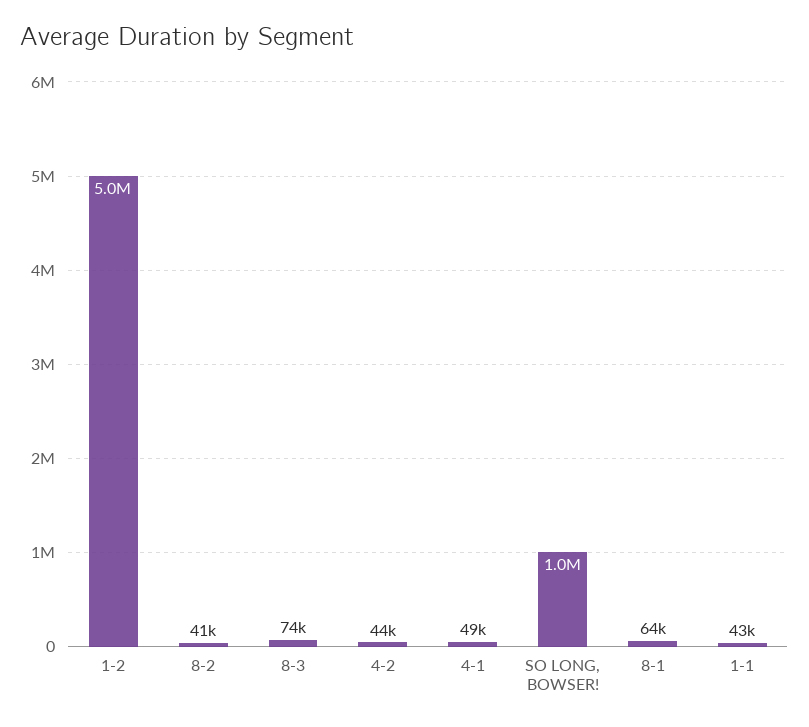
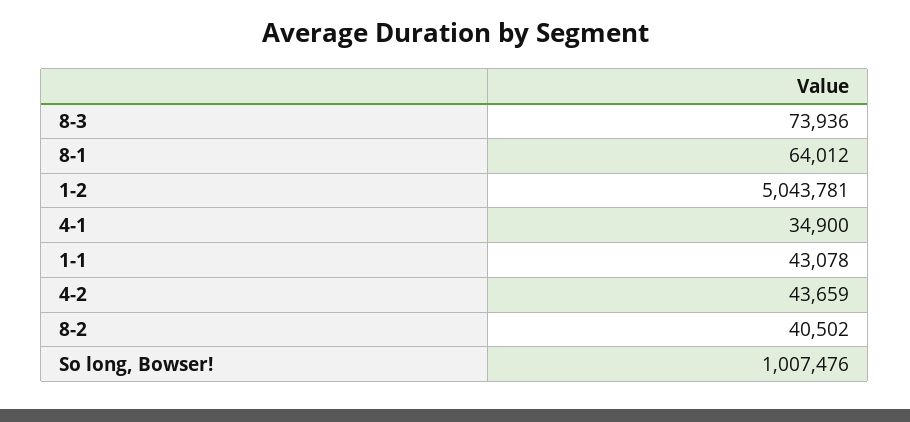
4-1: 49000 -> 34900

